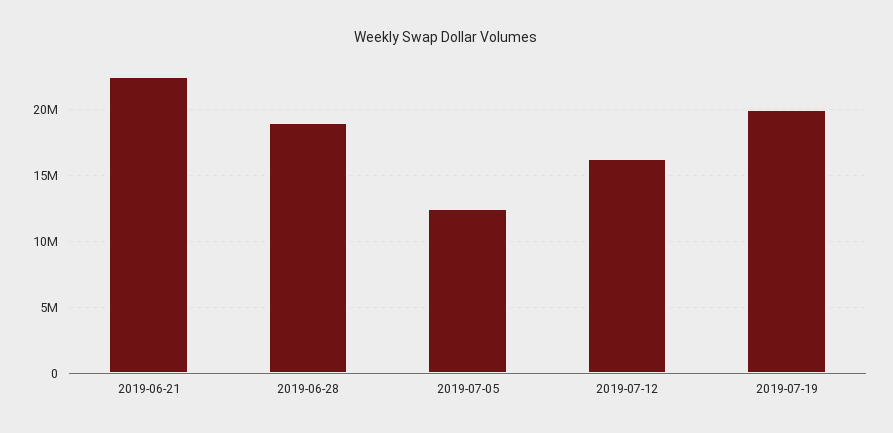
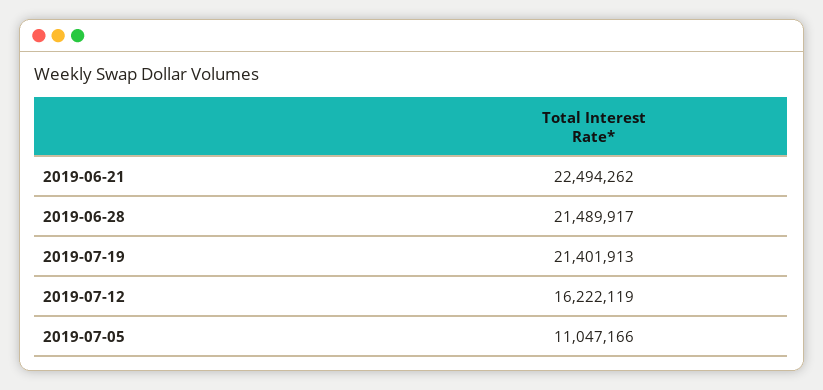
2019-06-28: 19000000 -> 21489917
2019-07-05: 12500000 -> 11047166
2019-07-19: 20000000 -> 21401913

